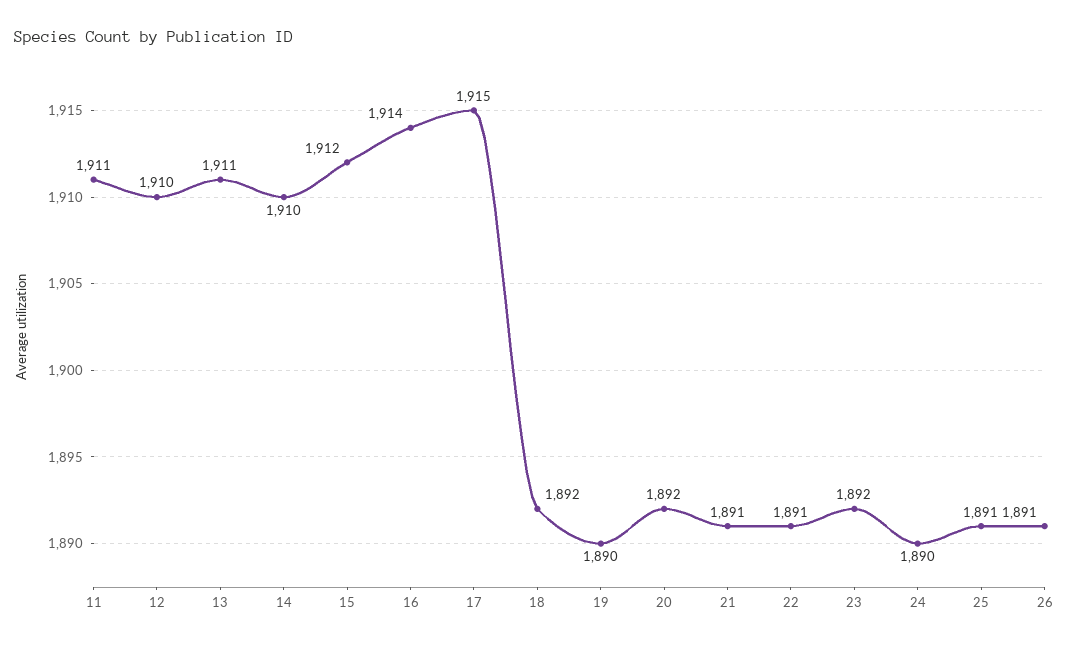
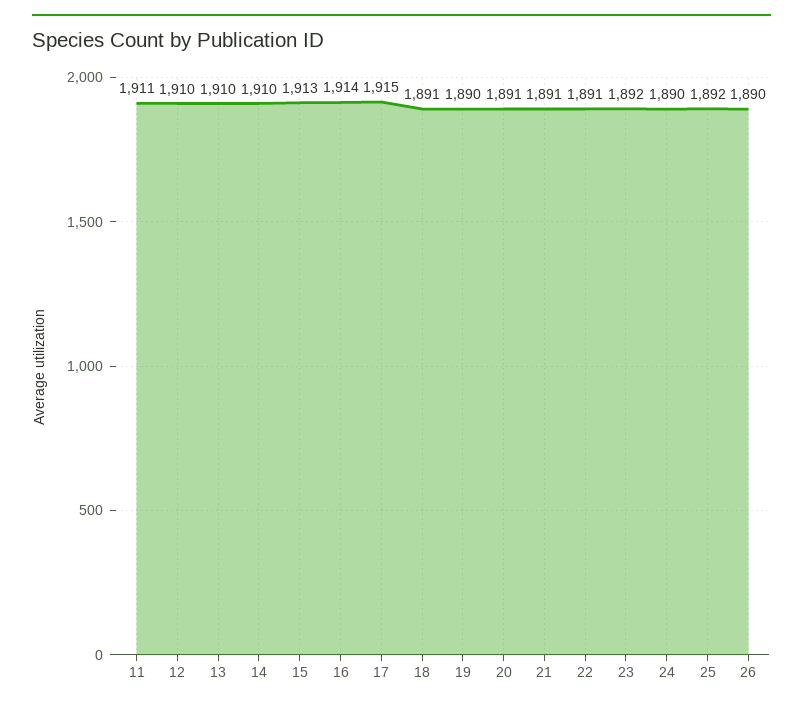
13: 1911 -> 1910
15: 1912 -> 1913
18: 1892 -> 1891
20: 1892 -> 1891
25: 1891 -> 1892
26: 1891 -> 1890

